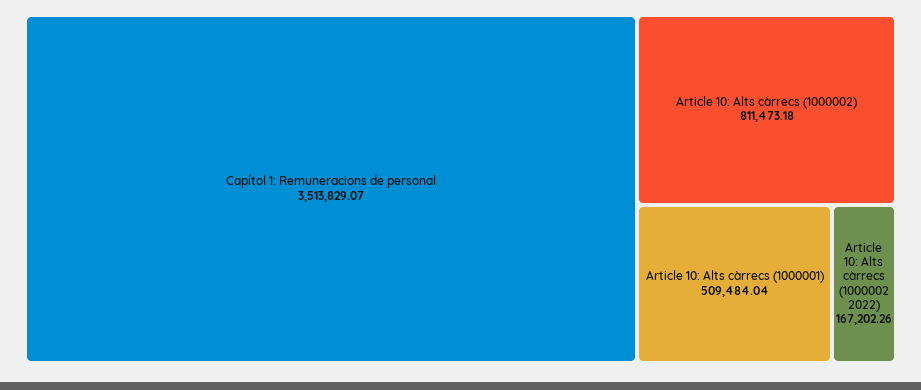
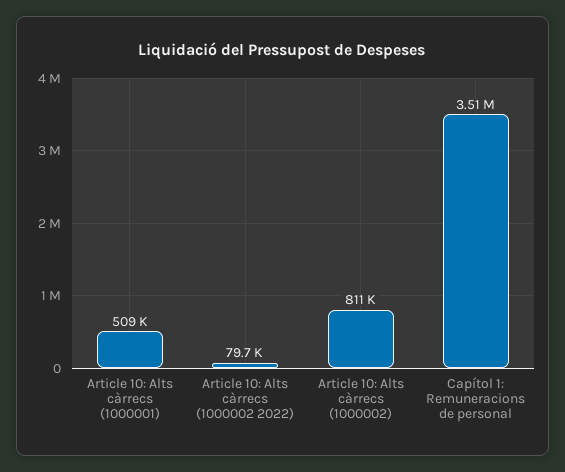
Article 10: Alts càrrecs (1000002 2022): 167202.26 -> 79700

